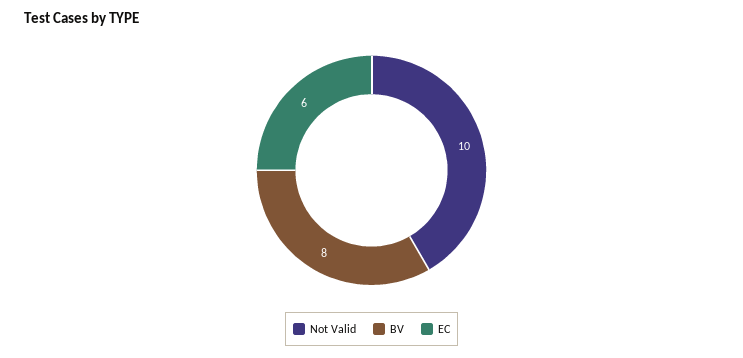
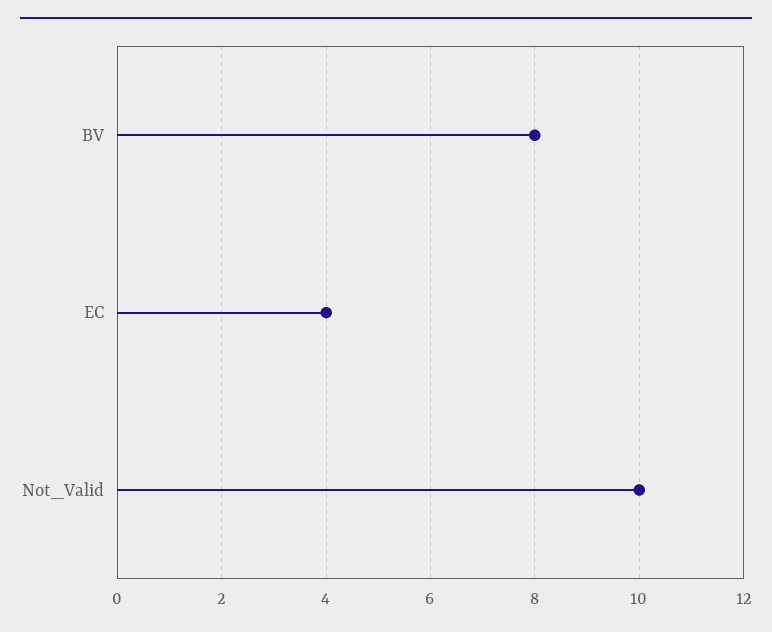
EC: 6 -> 4

